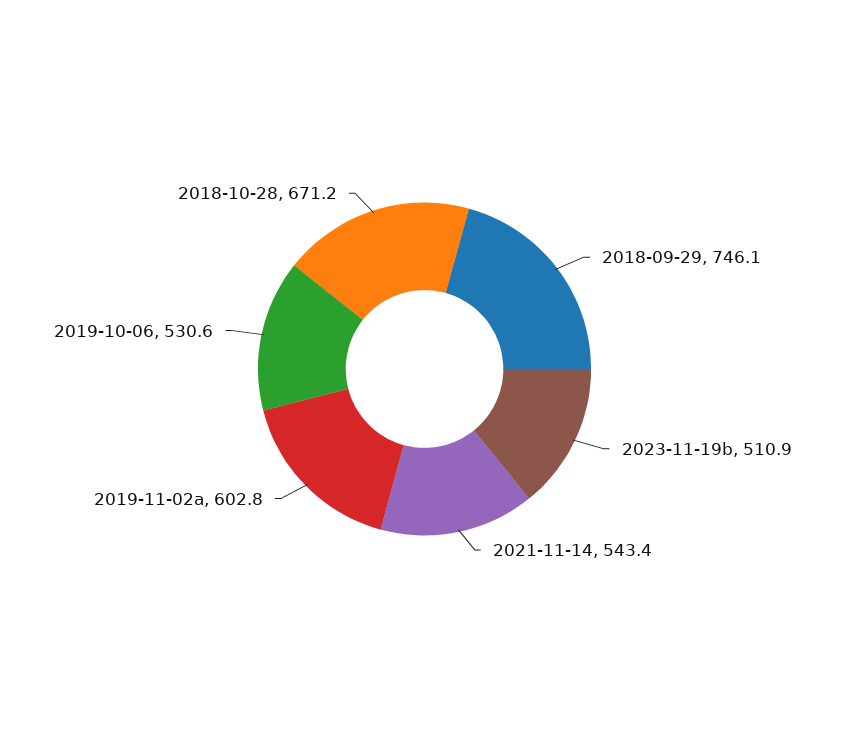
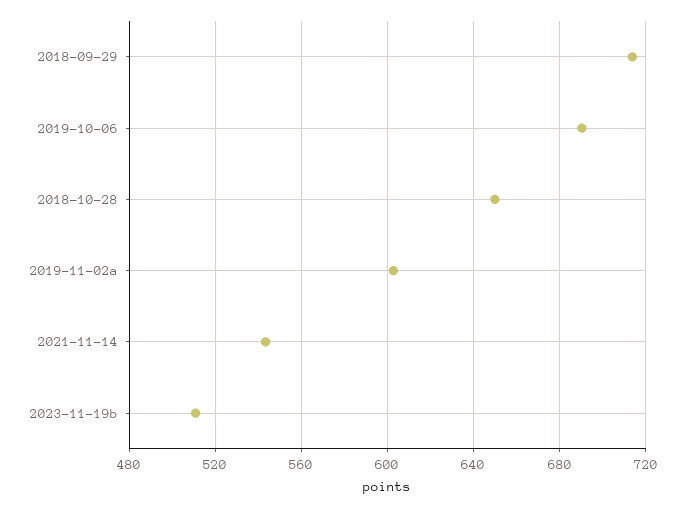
2018-09-29: 746.1 -> 715
2019-10-06: 530.6 -> 690
2018-10-28: 671.2 -> 650

